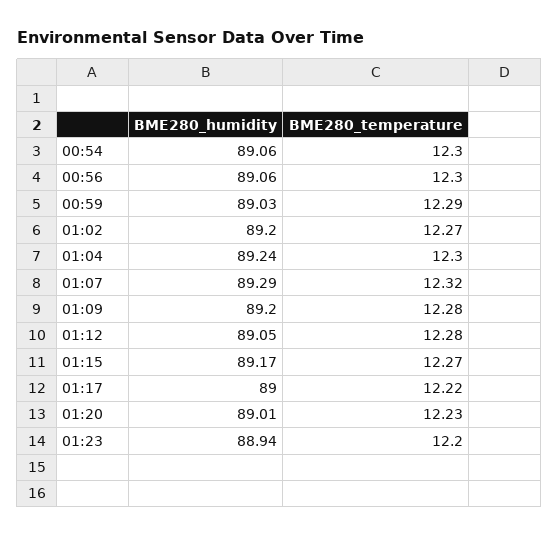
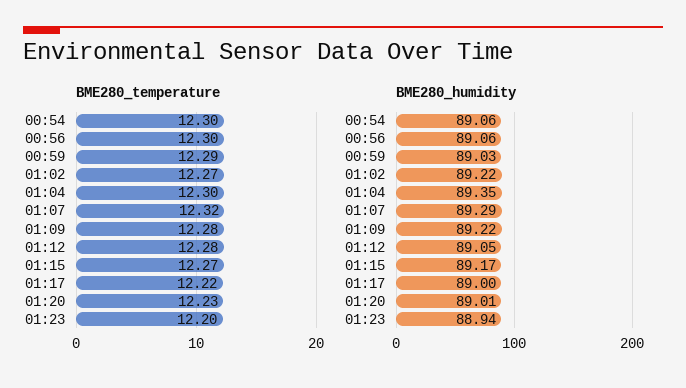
BME280_humidity, 01:02: 89.2 -> 89.22
BME280_humidity, 01:04: 89.24 -> 89.35
BME280_humidity, 01:09: 89.2 -> 89.22

